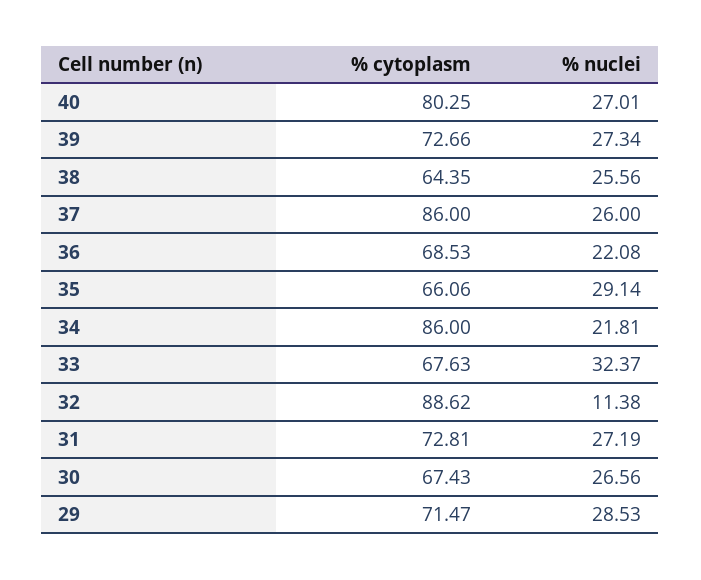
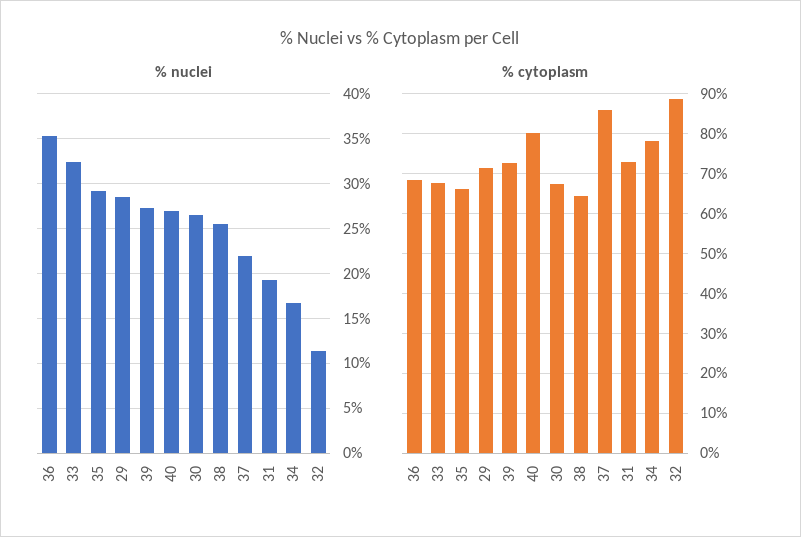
% nuclei, 37: 26 -> 22
% nuclei, 36: 22.08 -> 35
% cytoplasm, 34: 86 -> 78
% nuclei, 34: 21.81 -> 17
% nuclei, 31: 27.19 -> 19

